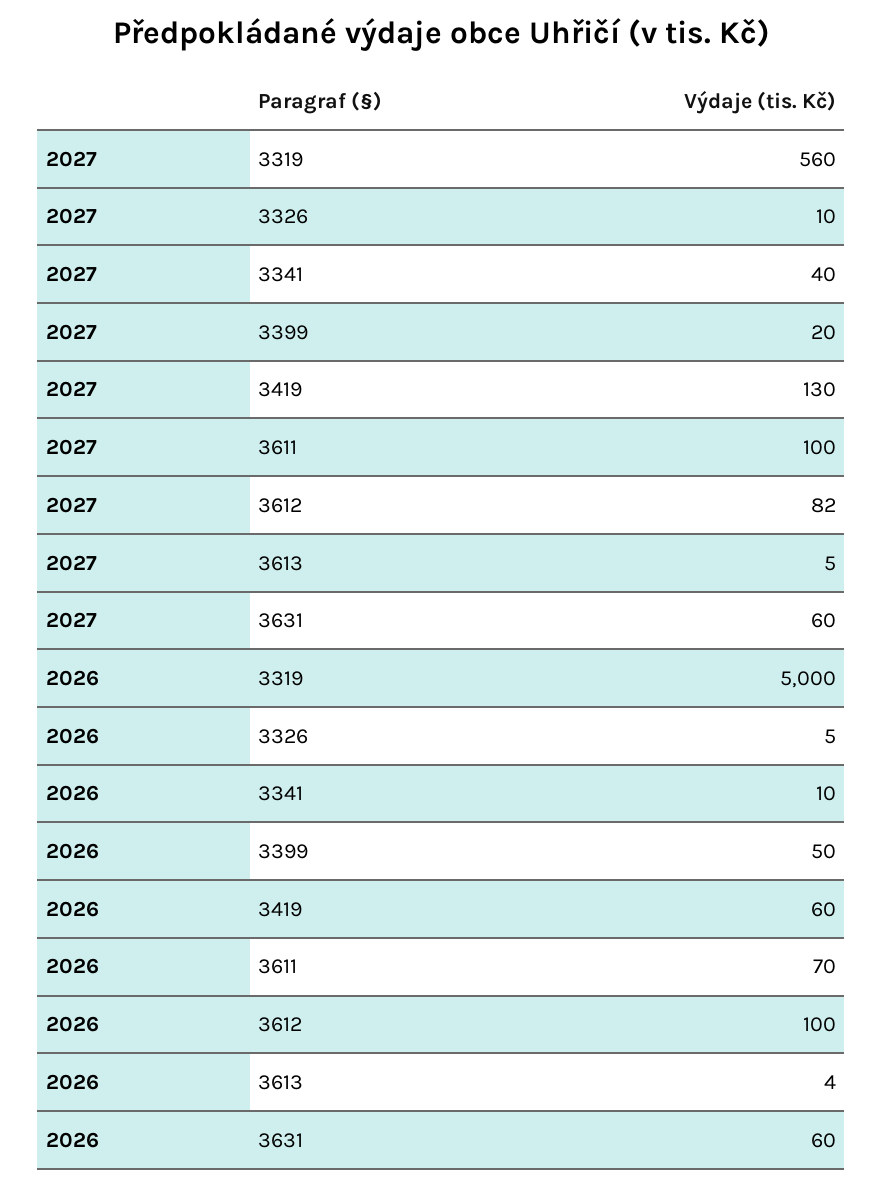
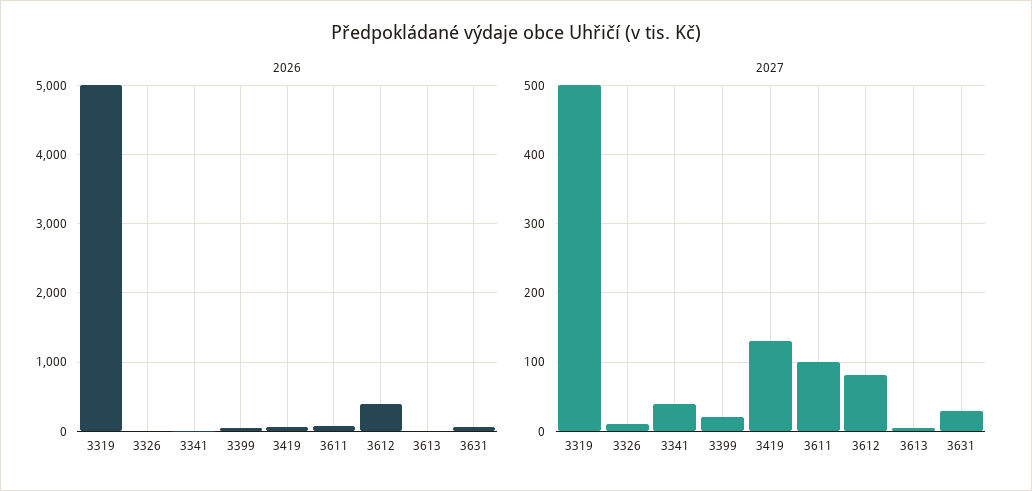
2027, 3319: 560 -> 500
2027, 3631: 60 -> 30
2026, 3612: 100 -> 400

